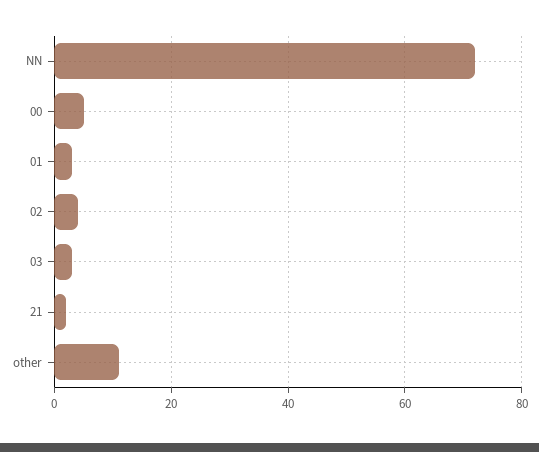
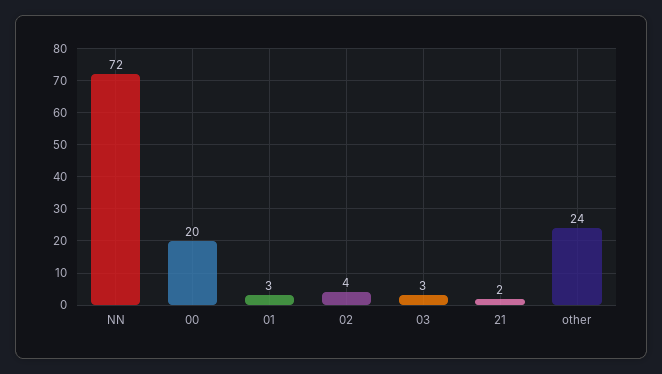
00: 5 -> 20
other: 10 -> 24

